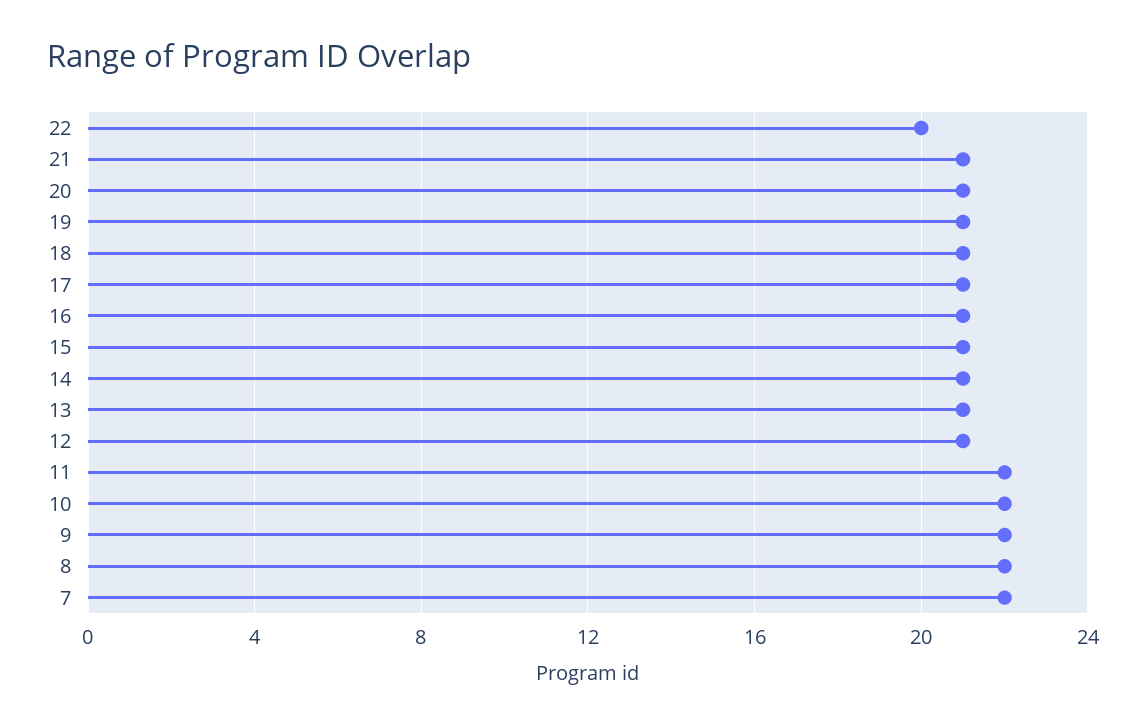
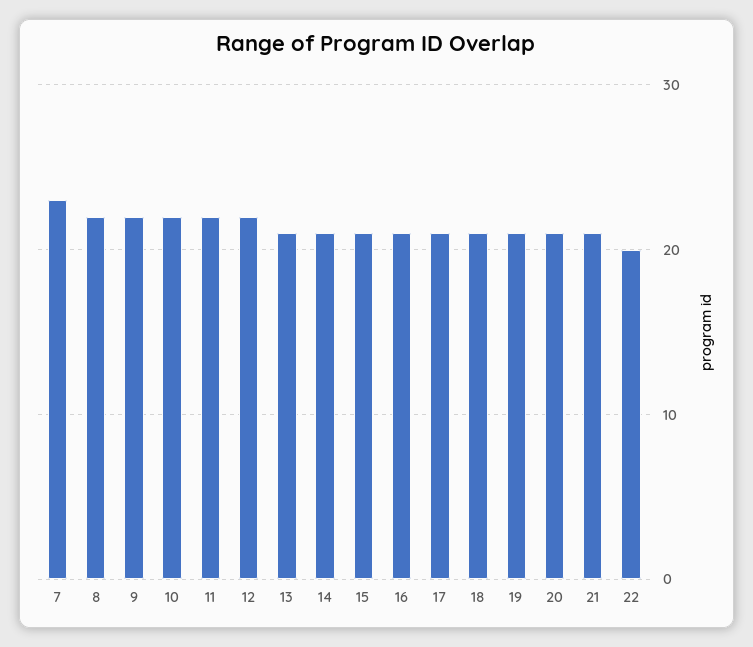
12: 21 -> 22
7: 22 -> 23

